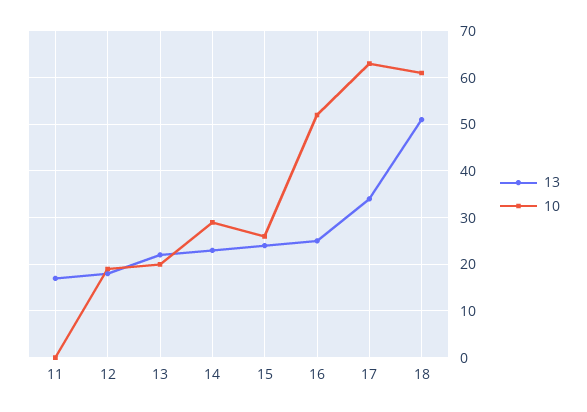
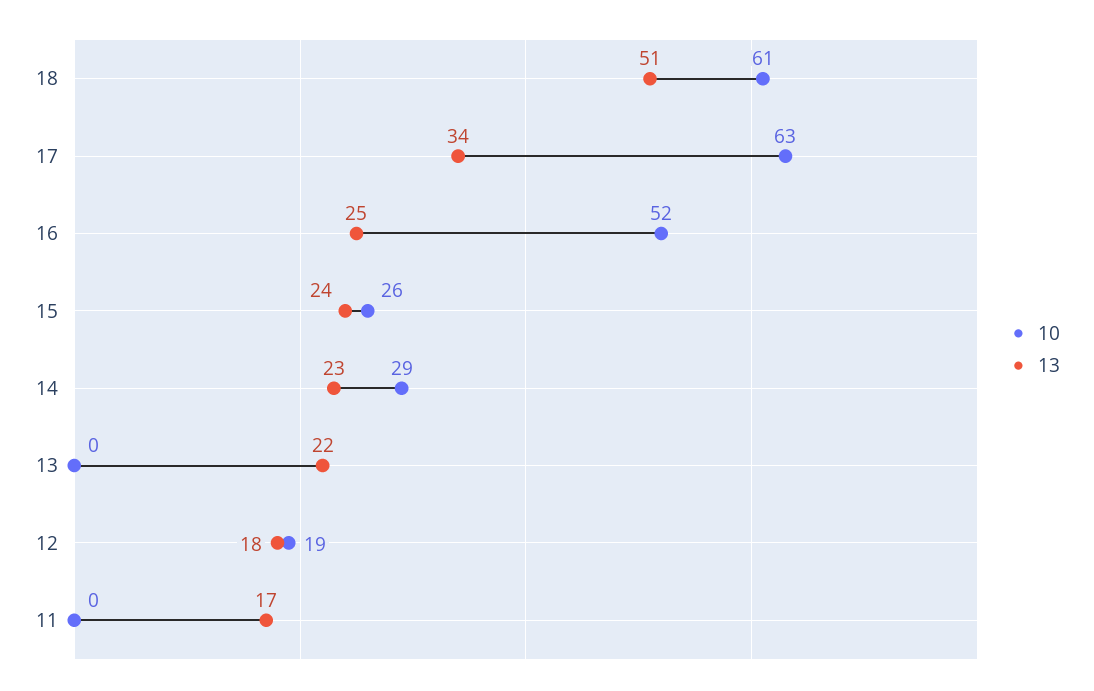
10, 13: 20 -> 0

